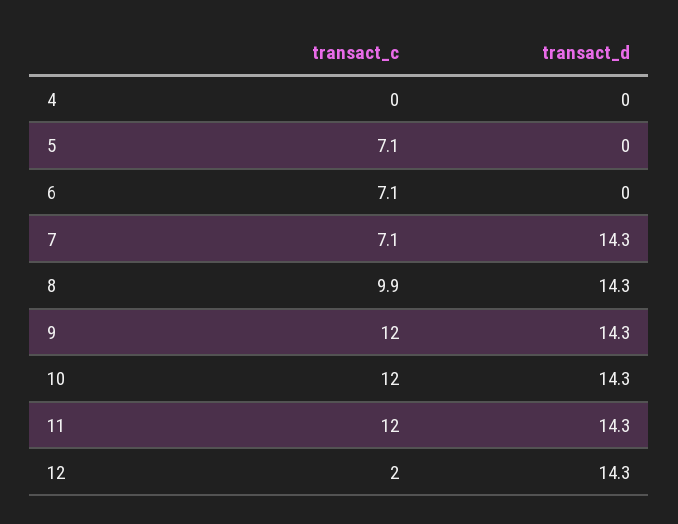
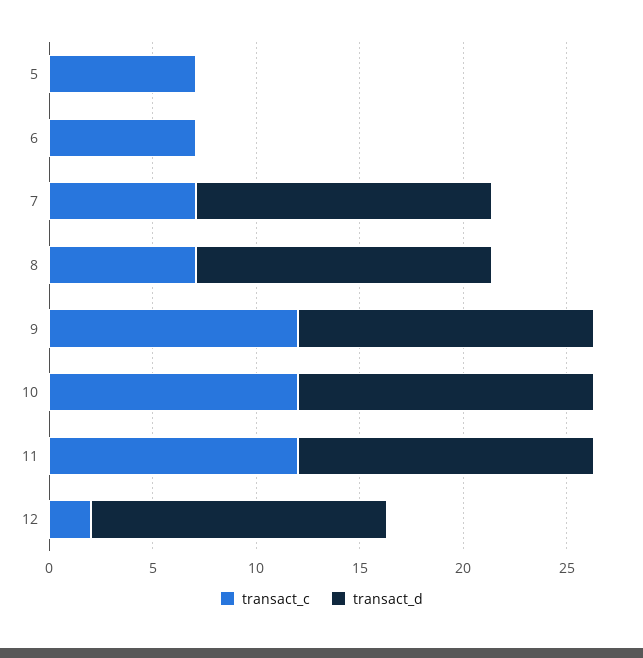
transact_c, 4: 0 -> none
transact_d, 4: 0 -> none
transact_c, 8: 9.9 -> 7

